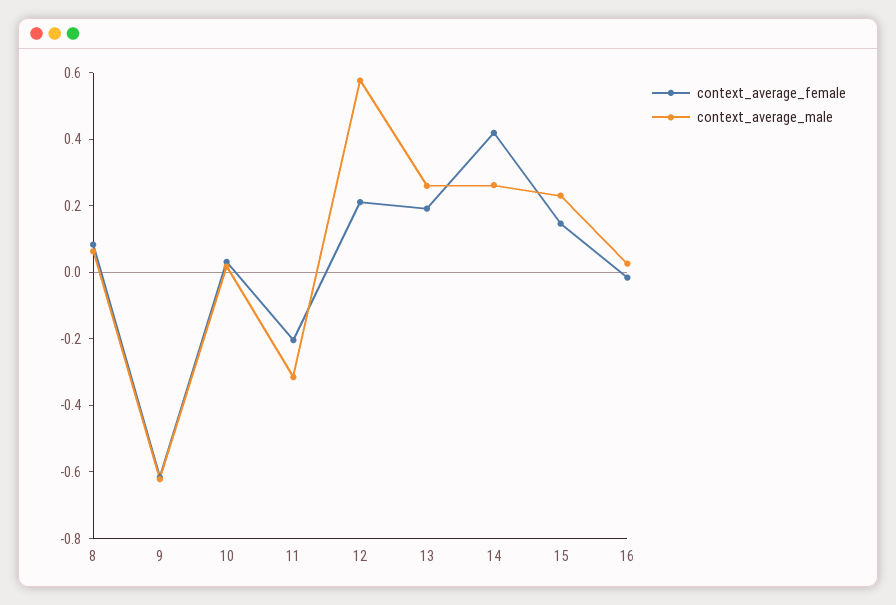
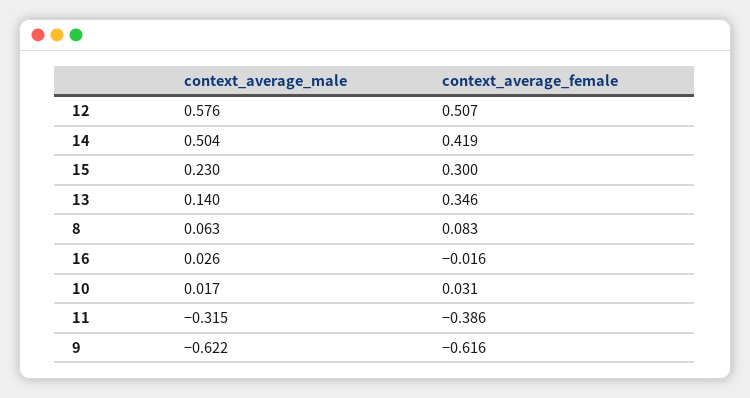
context_average_female, 11: -0.2 -> -0.386
context_average_female, 12: 0.2 -> 0.507
context_average_female, 13: 0.2 -> 0.346
context_average_male, 13: 0.25 -> 0.14
context_average_male, 14: 0.25 -> 0.504
context_average_female, 15: 0.15 -> 0.3

